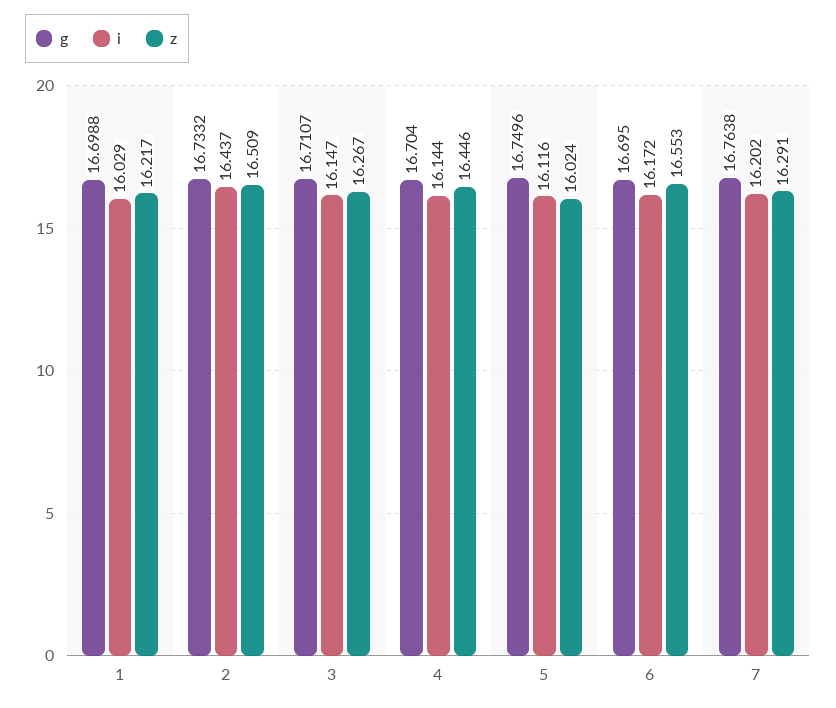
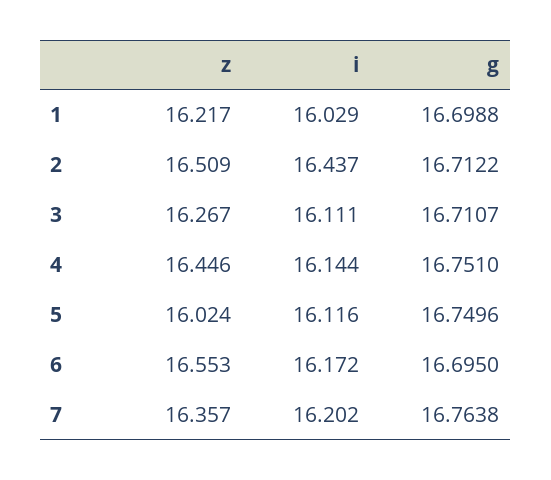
g, 2: 16.7332 -> 16.7122
i, 3: 16.147 -> 16.111
g, 4: 16.704 -> 16.751
z, 7: 16.291 -> 16.357

